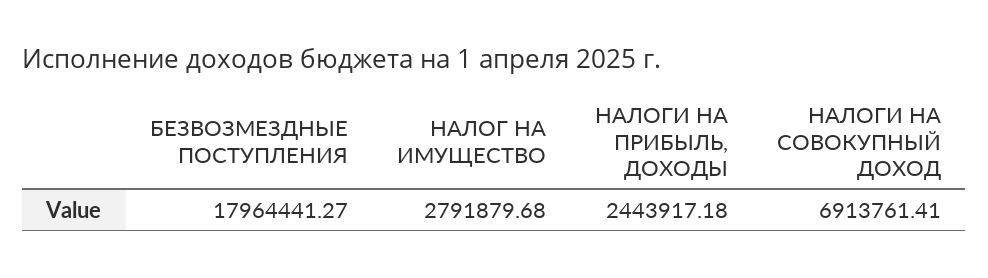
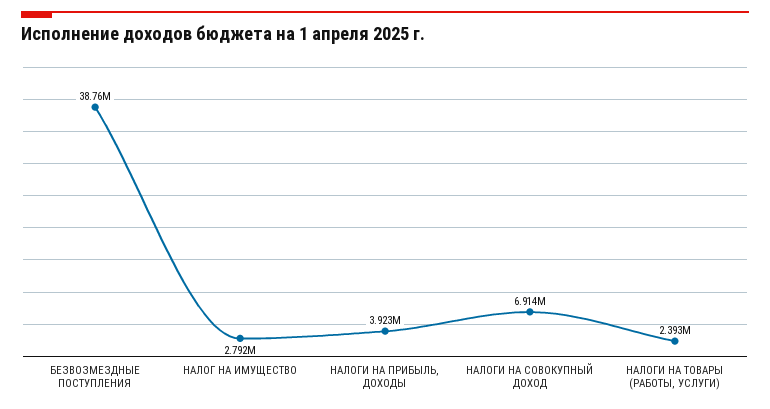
БЕЗВОЗМЕЗДНЫЕ ПОСТУПЛЕНИЯ: 17964441.27 -> 38760000
НАЛОГИ НА ПРИБЫЛЬ, ДОХОДЫ: 2443917.18 -> 3923000
НАЛОГИ НА ТОВАРЫ (РАБОТЫ, УСЛУГИ): none -> 2393000

